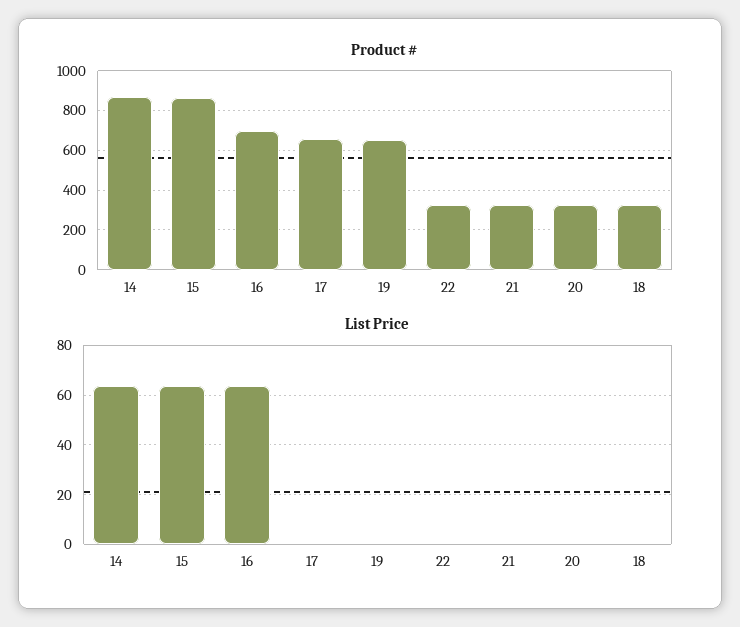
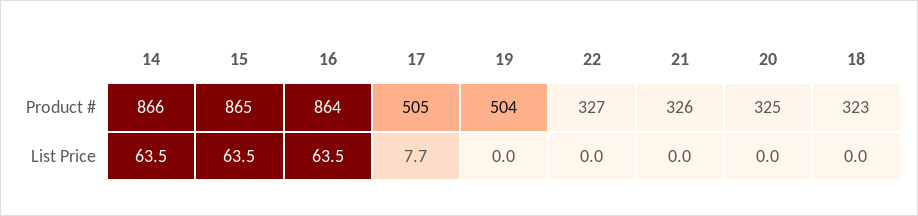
Product #, 16: 700 -> 864
Product #, 17: 650 -> 505
Product #, 19: 650 -> 504
List Price, 17: 0 -> 7.7

